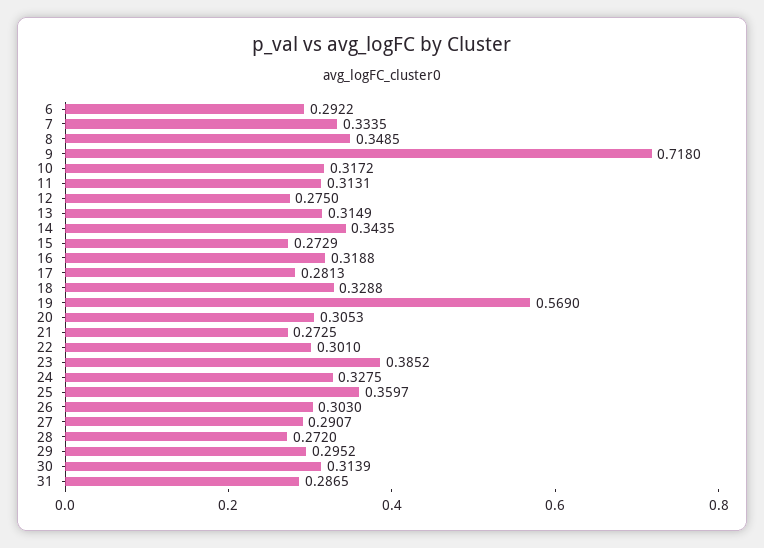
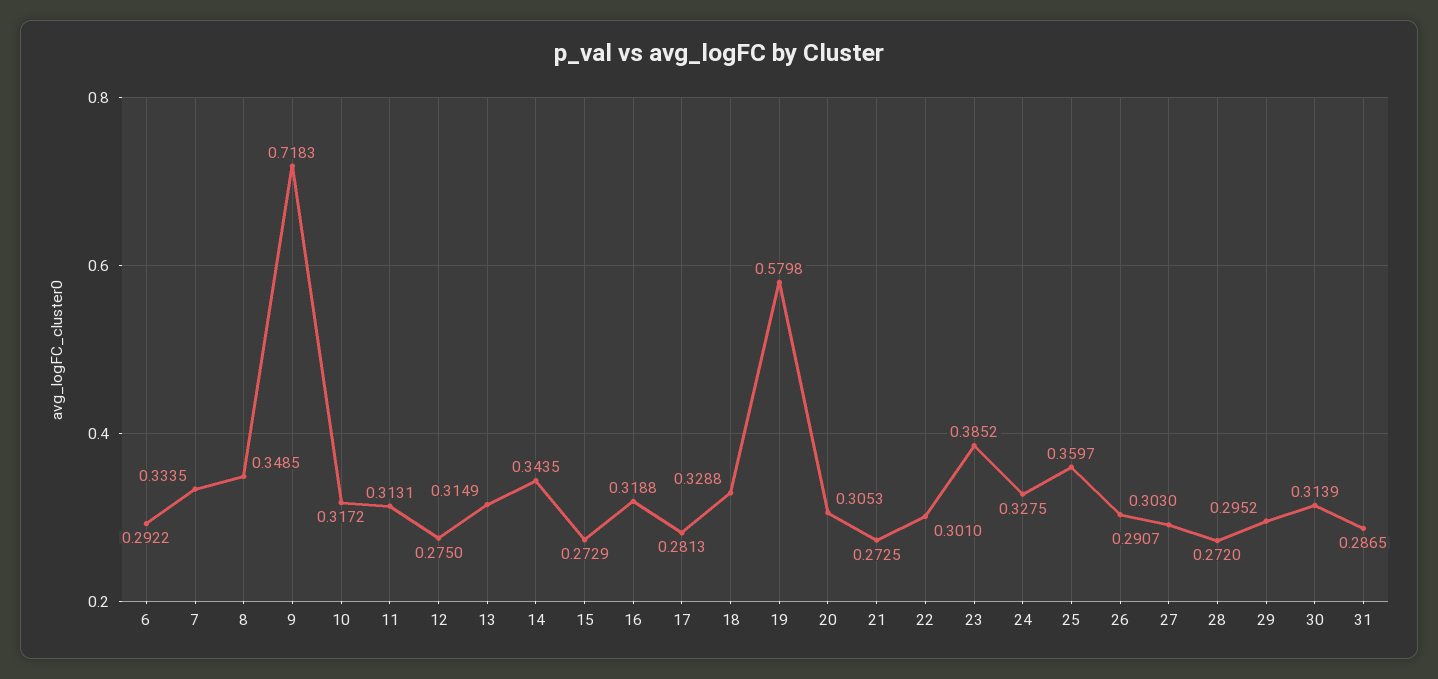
9: 0.718 -> 0.7183
19: 0.569 -> 0.5798

